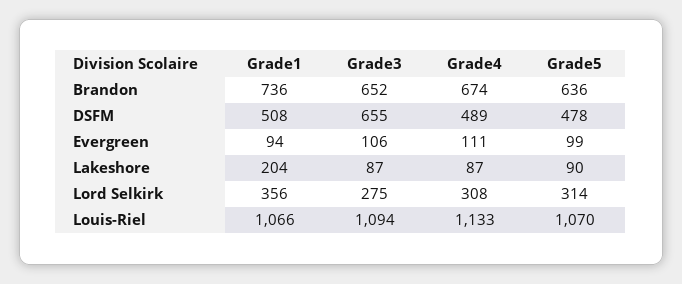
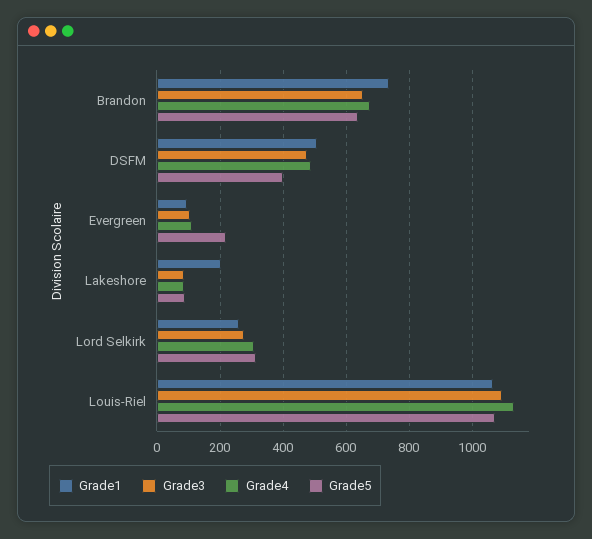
Grade3, DSFM: 655 -> 480
Grade5, DSFM: 478 -> 400
Grade5, Evergreen: 99 -> 220
Grade1, Lord Selkirk: 356 -> 260

